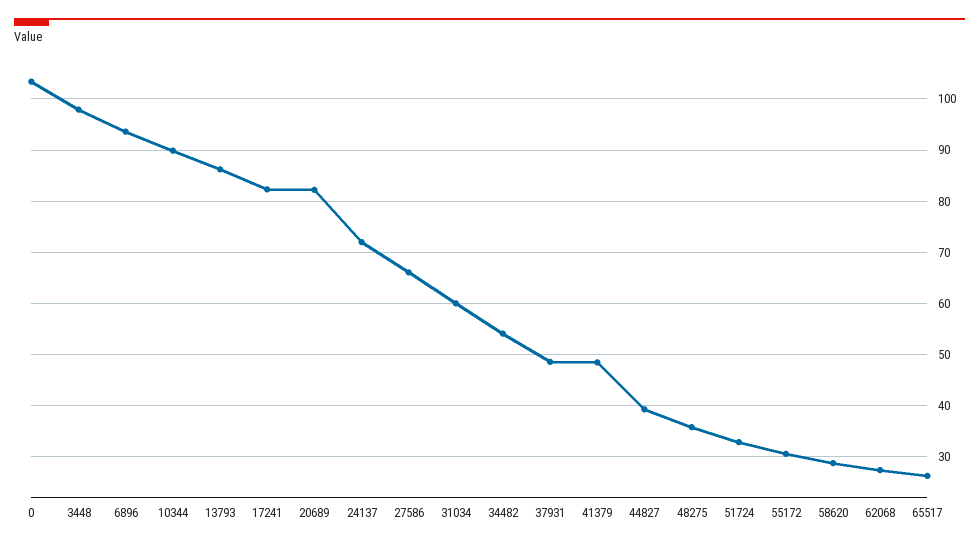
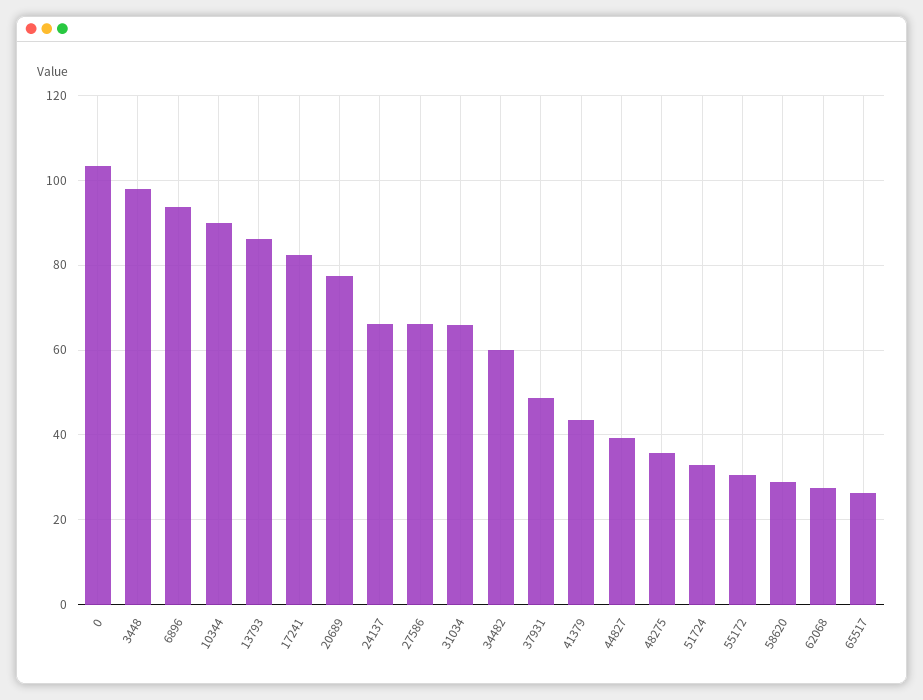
20689: 82 -> 78
24137: 72 -> 66
31034: 60 -> 66
34482: 54 -> 60
41379: 48 -> 44

